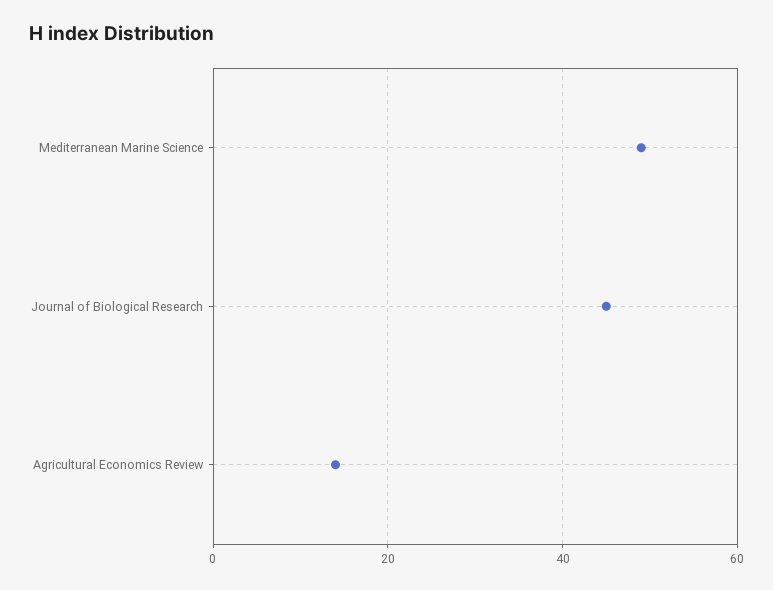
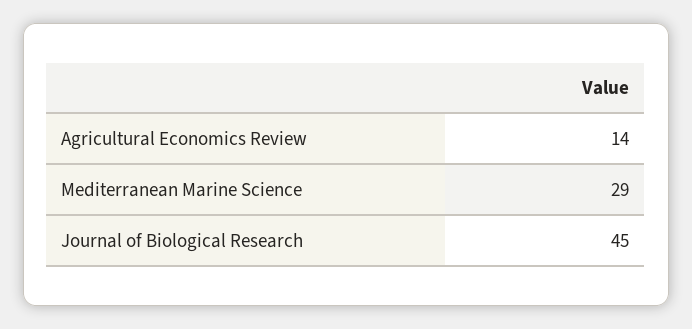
Mediterranean Marine Science: 50 -> 29

